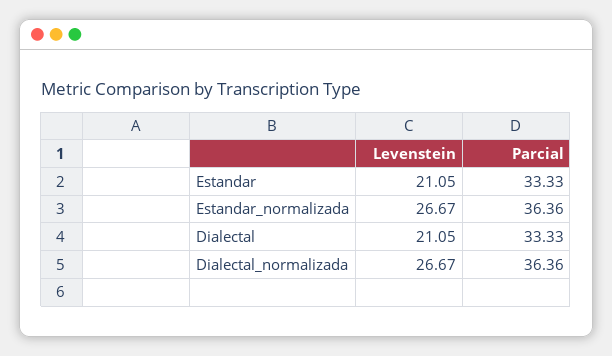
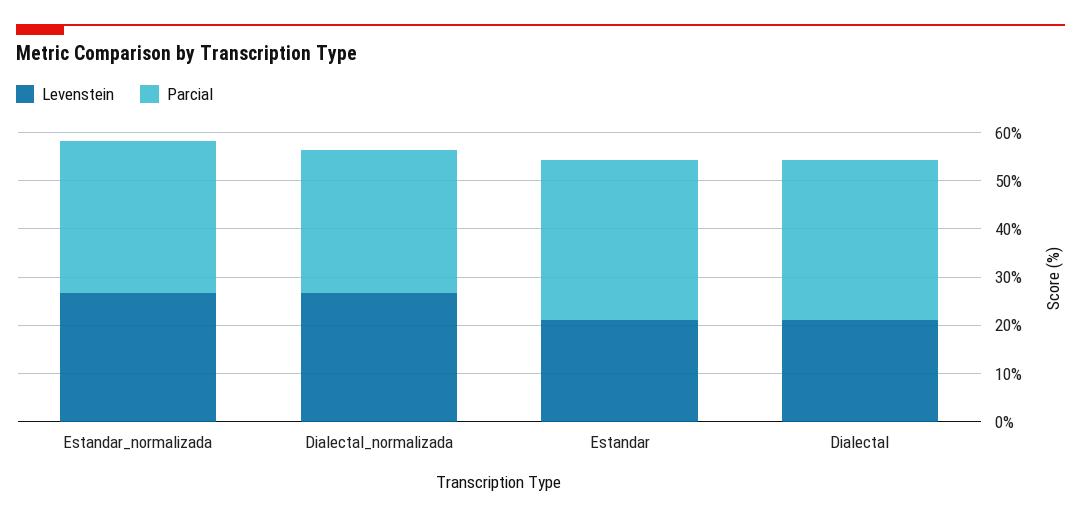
Parcial, Estandar_normalizada: 36.36 -> 32
Parcial, Dialectal_normalizada: 36.36 -> 30

